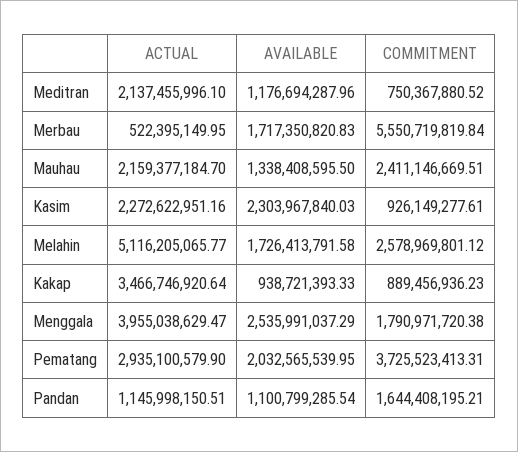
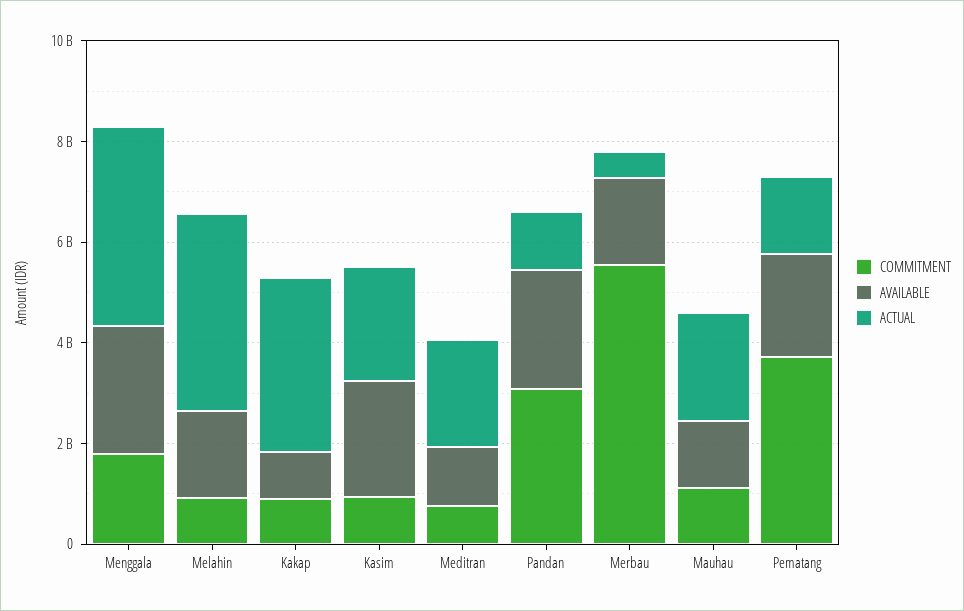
COMMITMENT, Mauhau: 2411146669.51 -> 1000000000
ACTUAL, Melahin: 5116205065.77 -> 4000000000
COMMITMENT, Melahin: 2578969801.12 -> 1000000000
ACTUAL, Pematang: 2935100579.9 -> 1500000000
AVAILABLE, Pandan: 1100799285.54 -> 2500000000
COMMITMENT, Pandan: 1644408195.21 -> 3000000000

